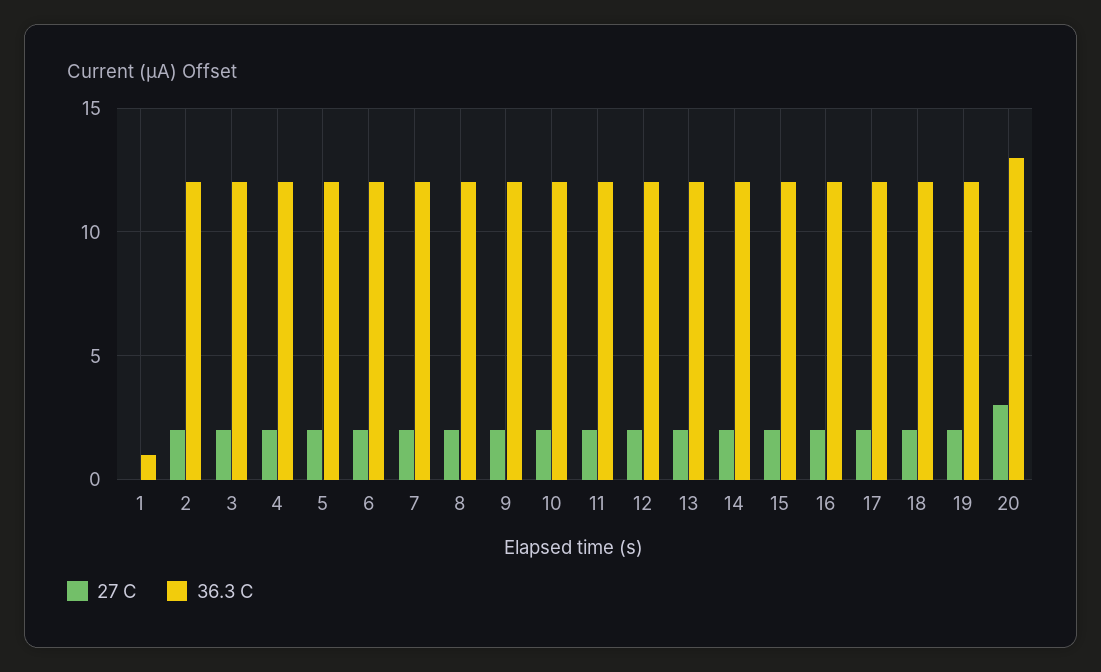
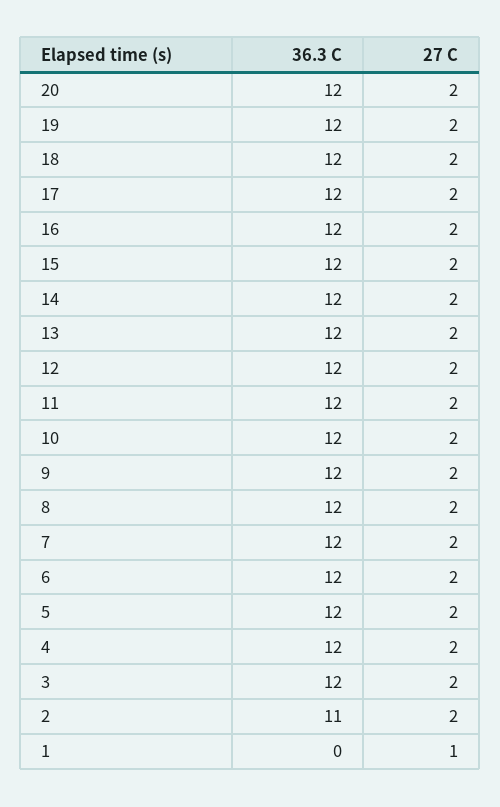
27 C, 1: 0 -> 1
36.3 C, 1: 1 -> 0
36.3 C, 2: 12 -> 11
27 C, 20: 3 -> 2
36.3 C, 20: 13 -> 12

